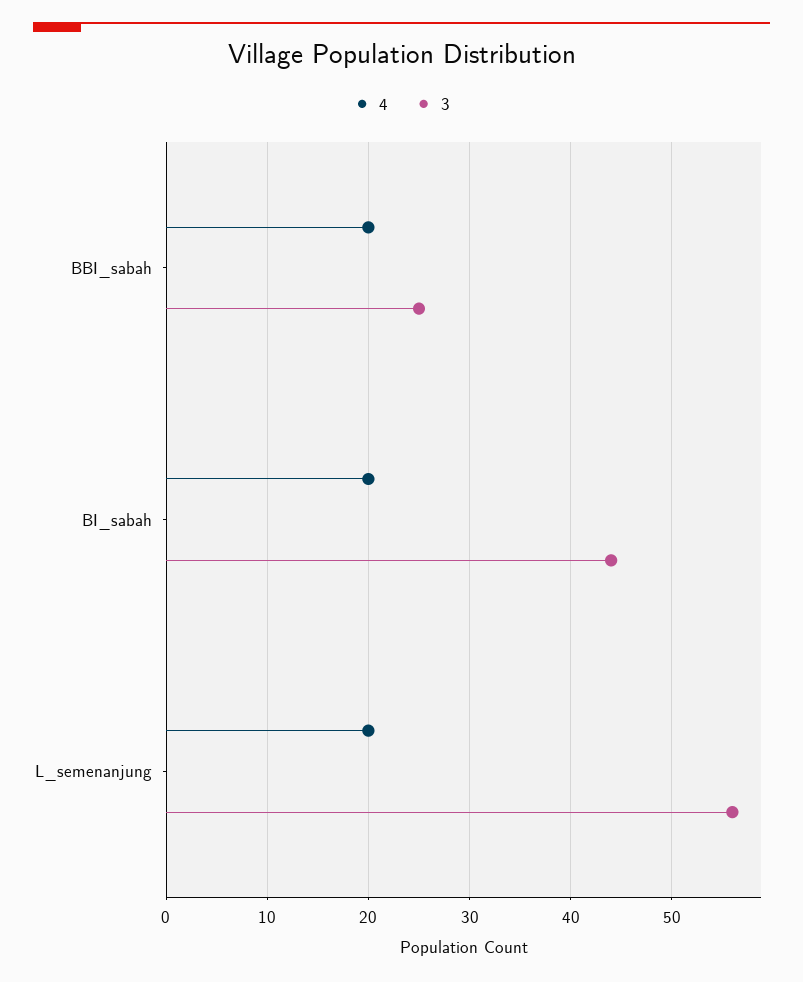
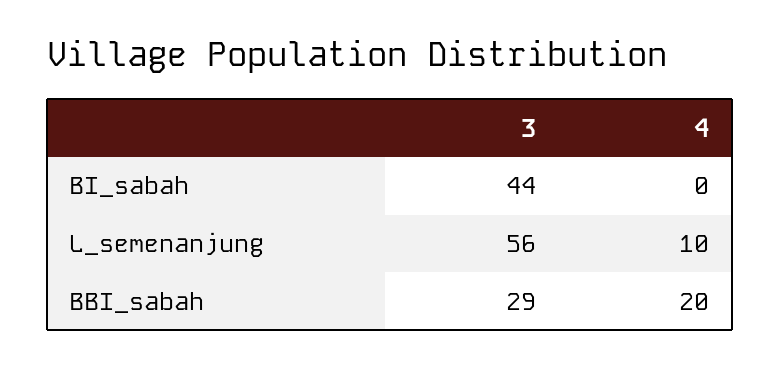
3, BBI_sabah: 25 -> 29
4, BI_sabah: 20 -> 0
4, L_semenanjung: 20 -> 10

